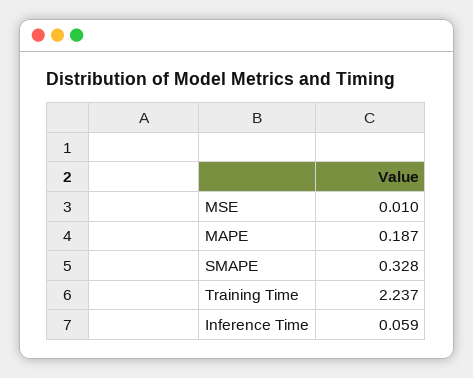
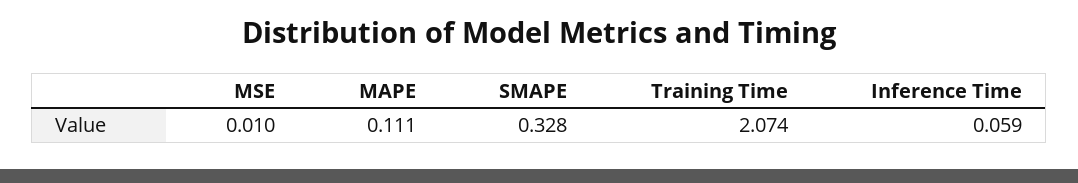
MAPE: 0.187 -> 0.111
Training Time: 2.237 -> 2.074

